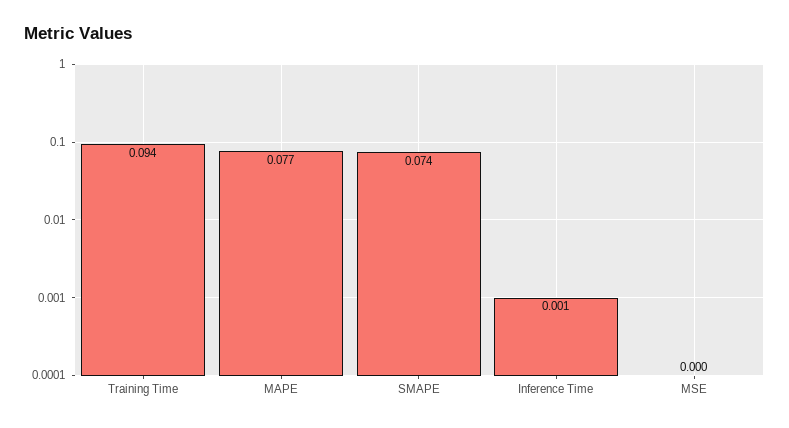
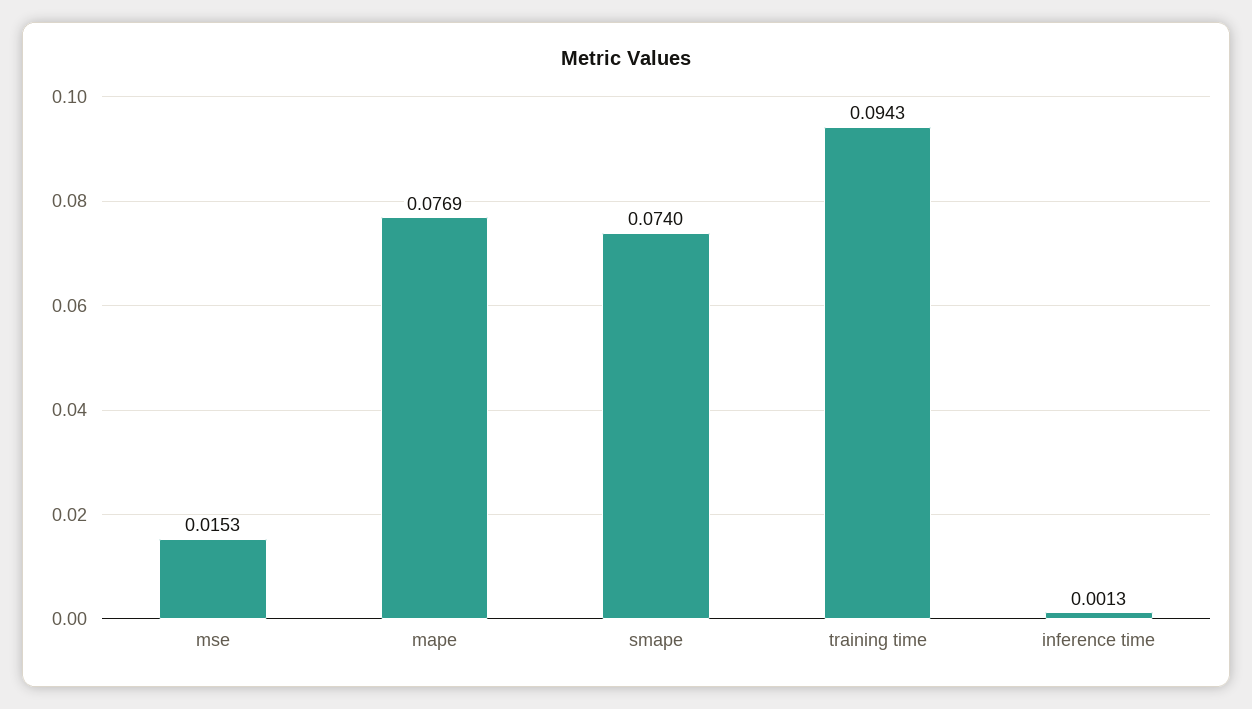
MSE: 0 -> 0.0153

